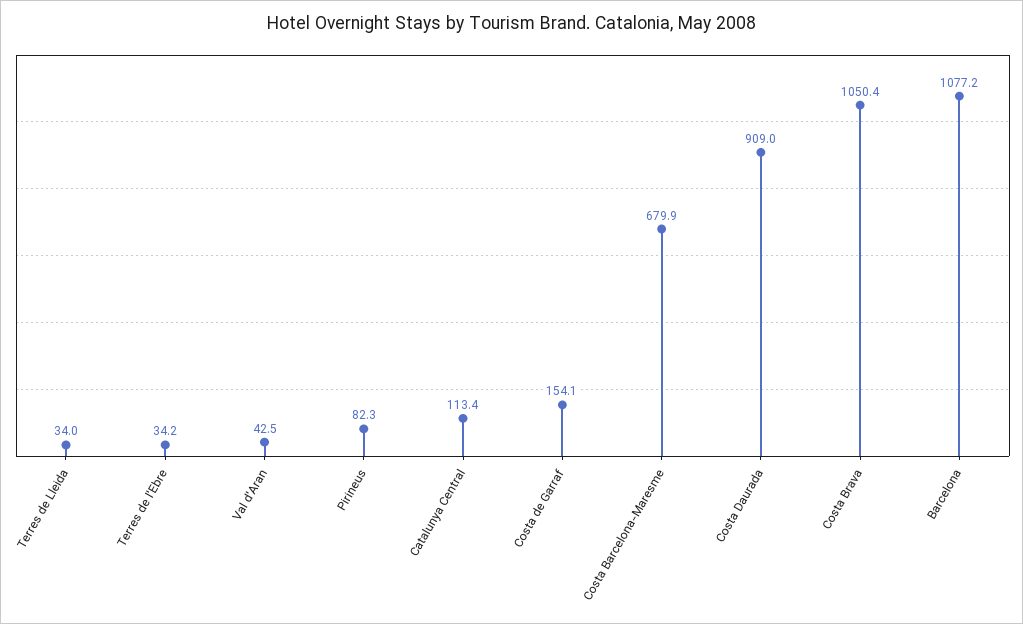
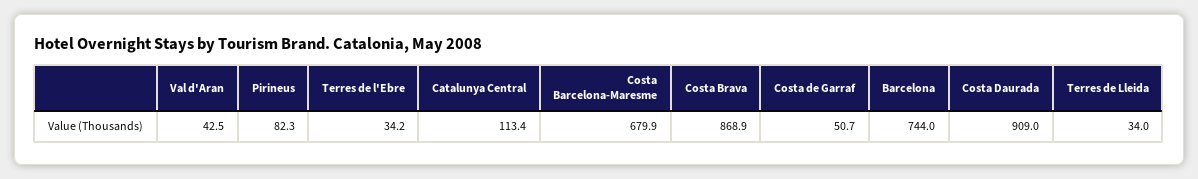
Costa de Garraf: 154.1 -> 50.7
Costa Brava: 1050.4 -> 868.9
Barcelona: 1077.2 -> 744

